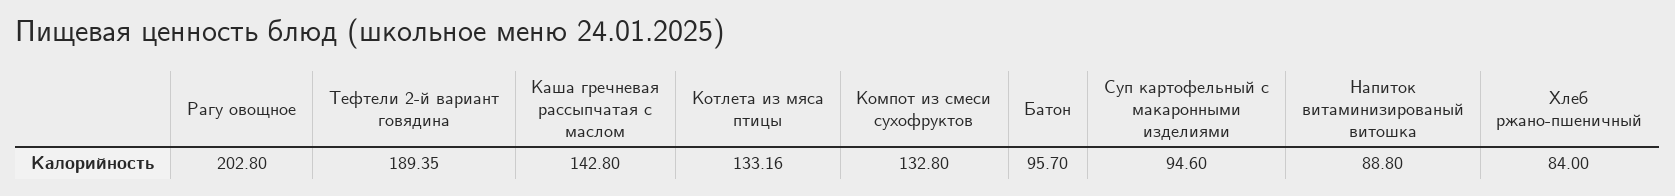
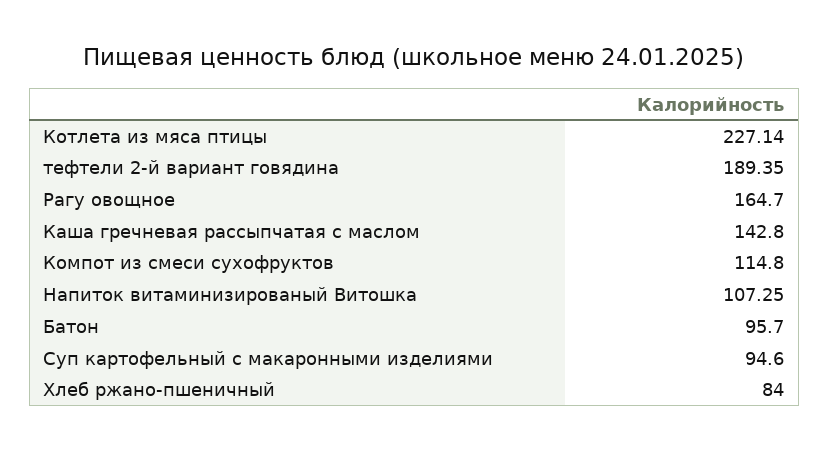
Рагу овощное: 202.8 -> 164.7
Котлета из мяса птицы: 133.16 -> 227.14
Компот из смеси сухофруктов: 132.8 -> 114.8
Напиток витаминизированый витошка: 88.8 -> 107.25

